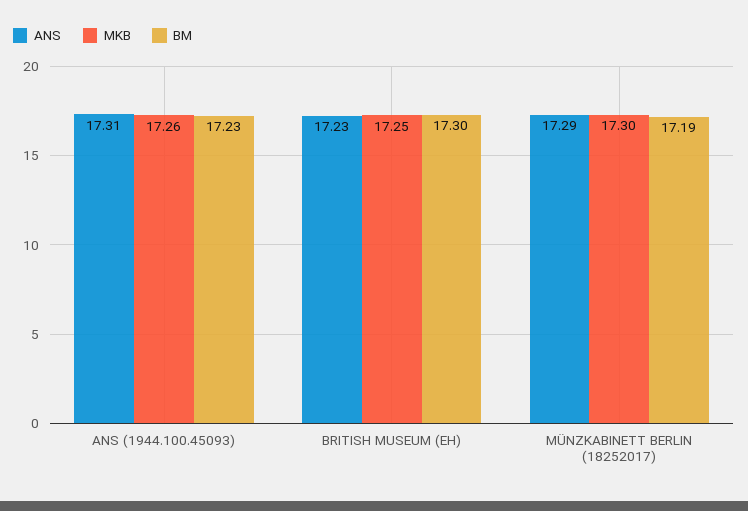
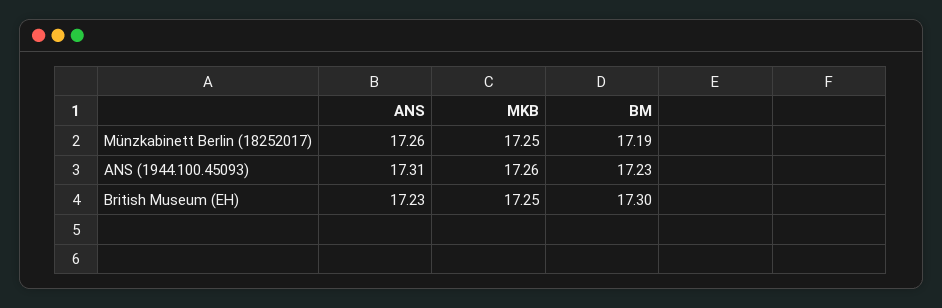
ANS, MÜNZKABINETT BERLIN (18252017): 17.29 -> 17.26
MKB, MÜNZKABINETT BERLIN (18252017): 17.3 -> 17.25

